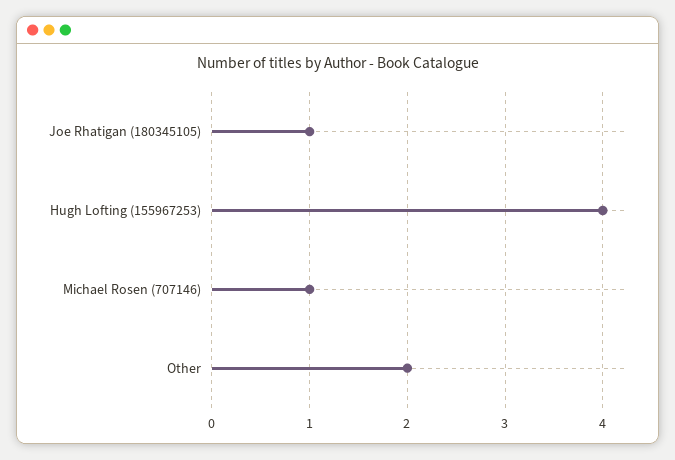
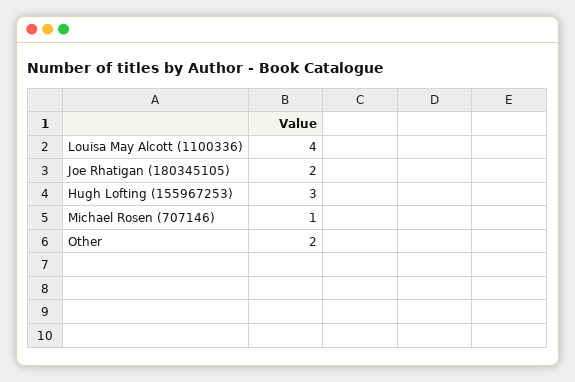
Joe Rhatigan (180345105): 1 -> 2
Hugh Lofting (155967253): 4 -> 3
Louisa May Alcott (1100336): none -> 4

